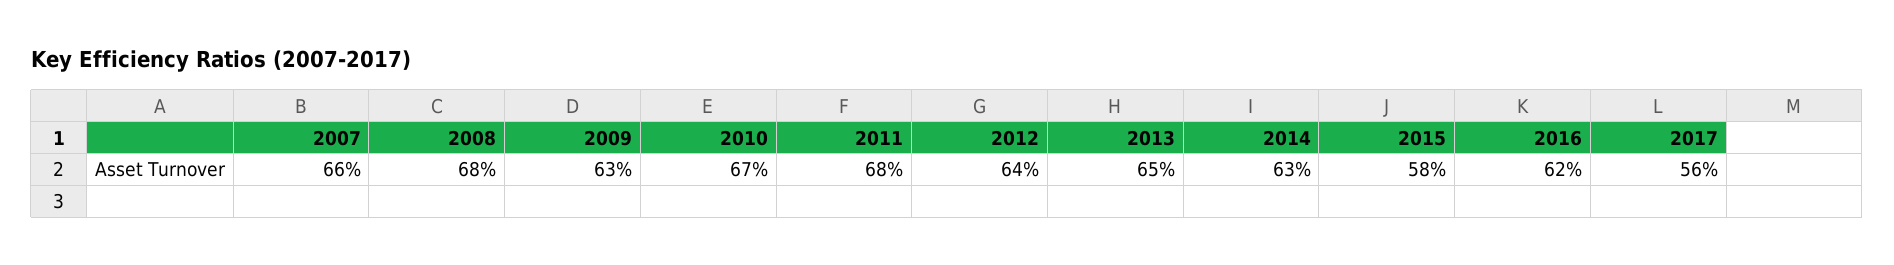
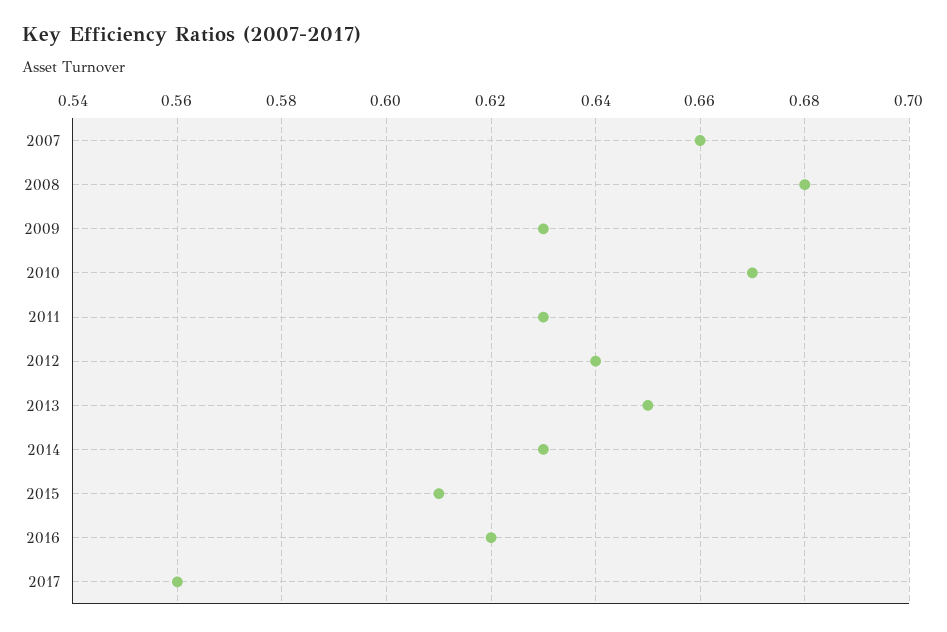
2011: 0.68 -> 0.63
2015: 0.58 -> 0.61

